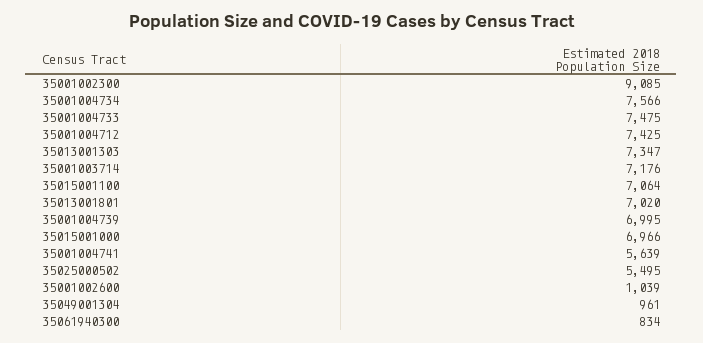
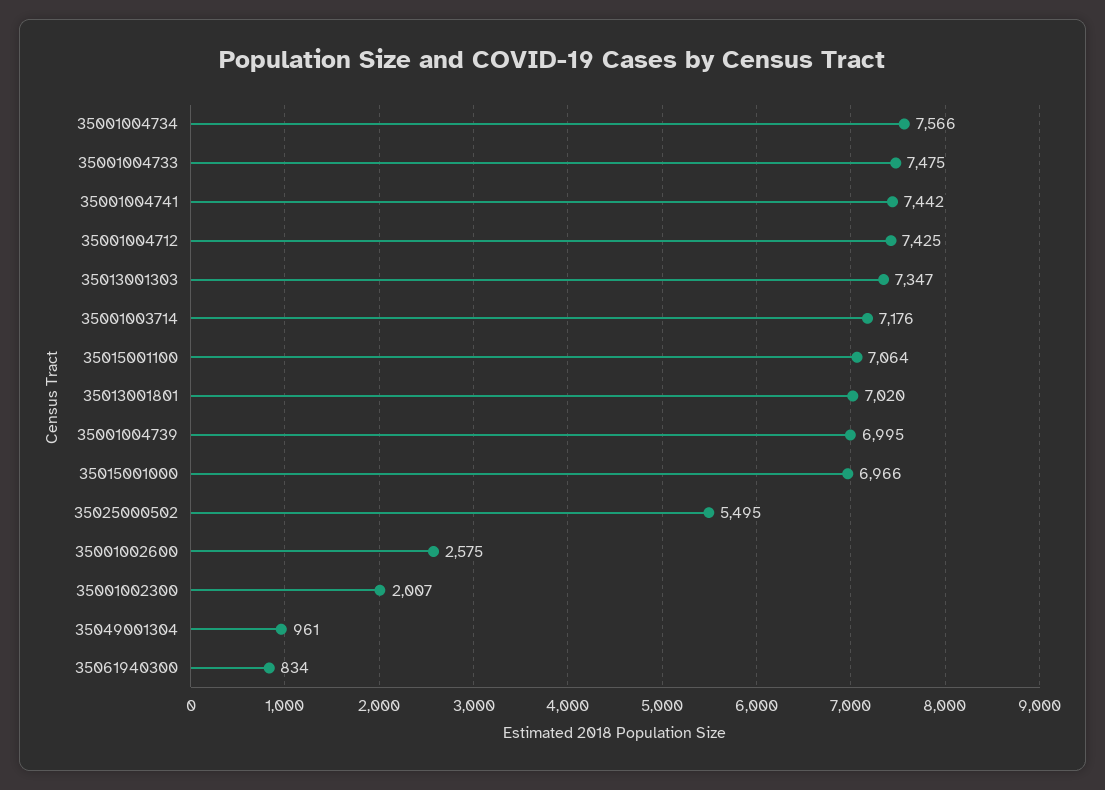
35001002300: 9085 -> 2007
35001004741: 5639 -> 7442
35001002600: 1039 -> 2575

